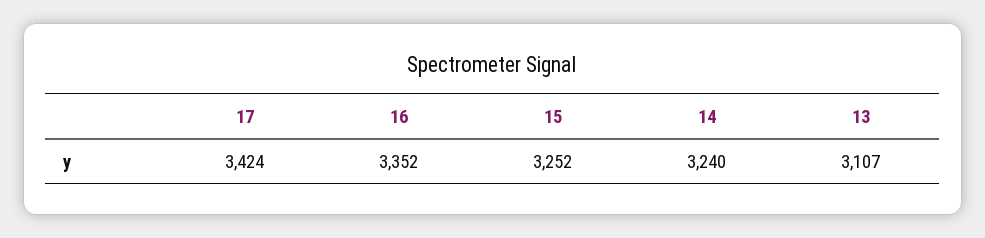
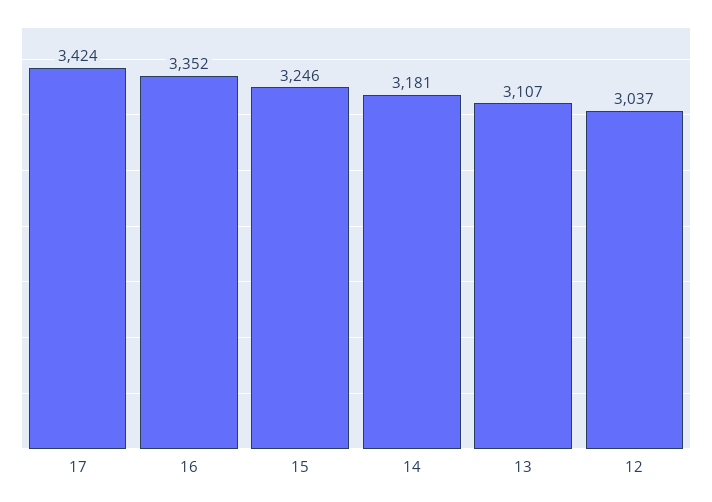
15: 3252 -> 3246
14: 3240 -> 3181
12: none -> 3037

